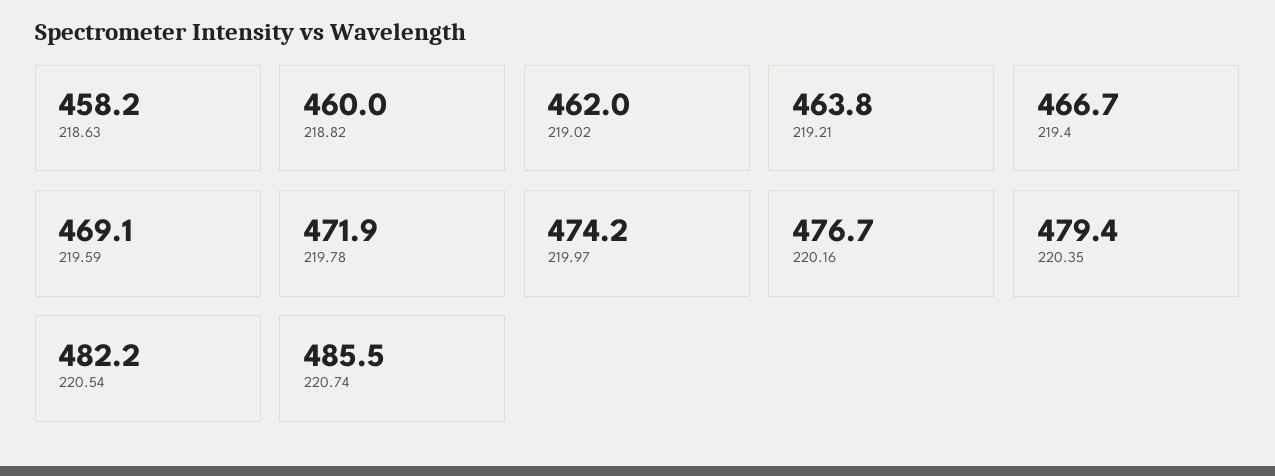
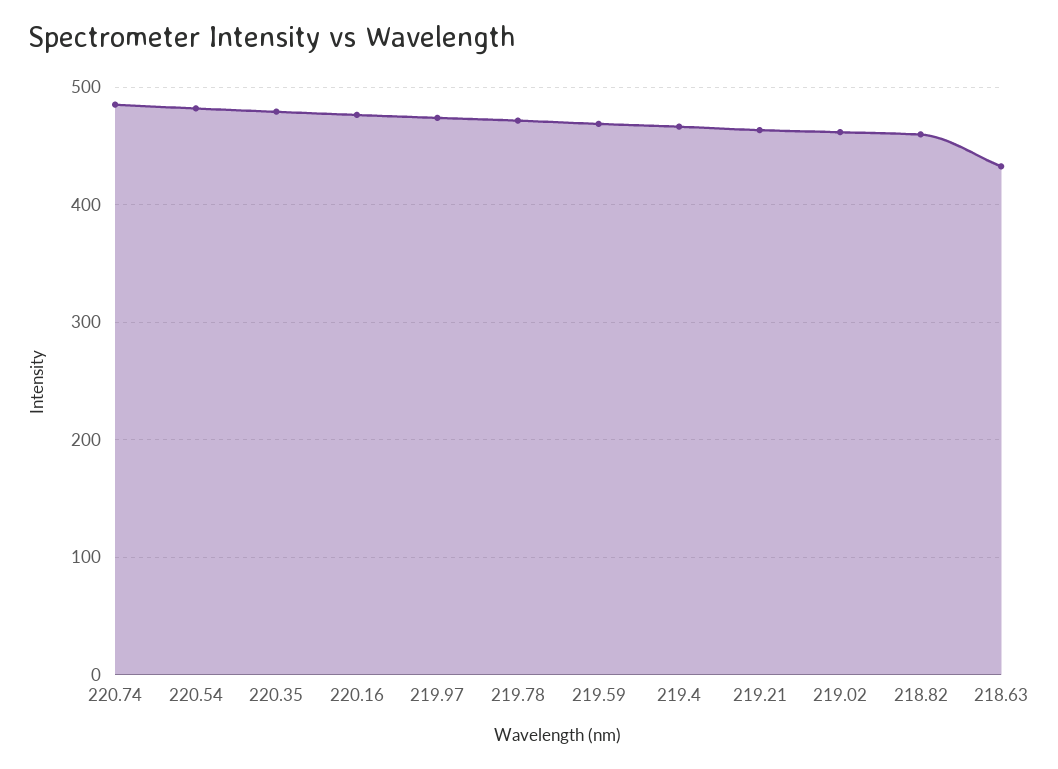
218.63: 458.2 -> 430

